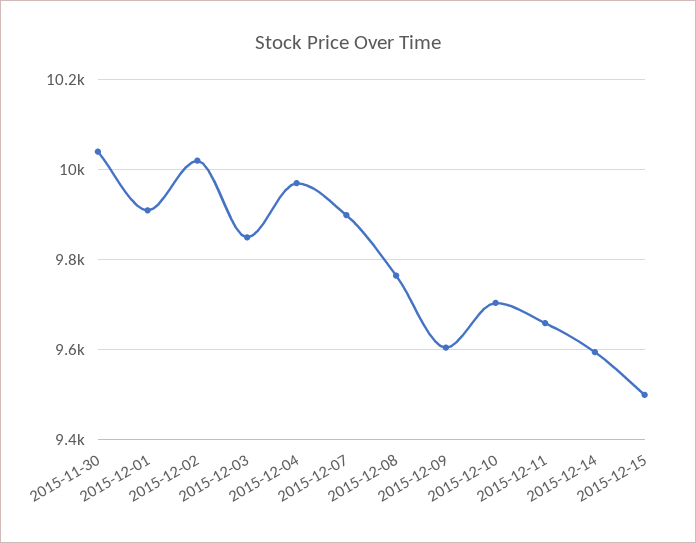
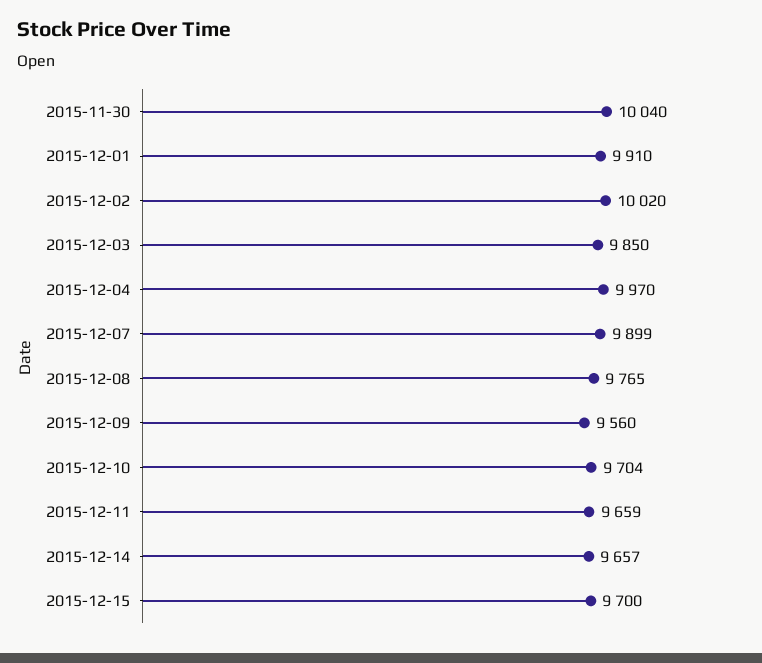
2015-12-09: 9600 -> 9560
2015-12-14: 9600 -> 9657
2015-12-15: 9500 -> 9700

